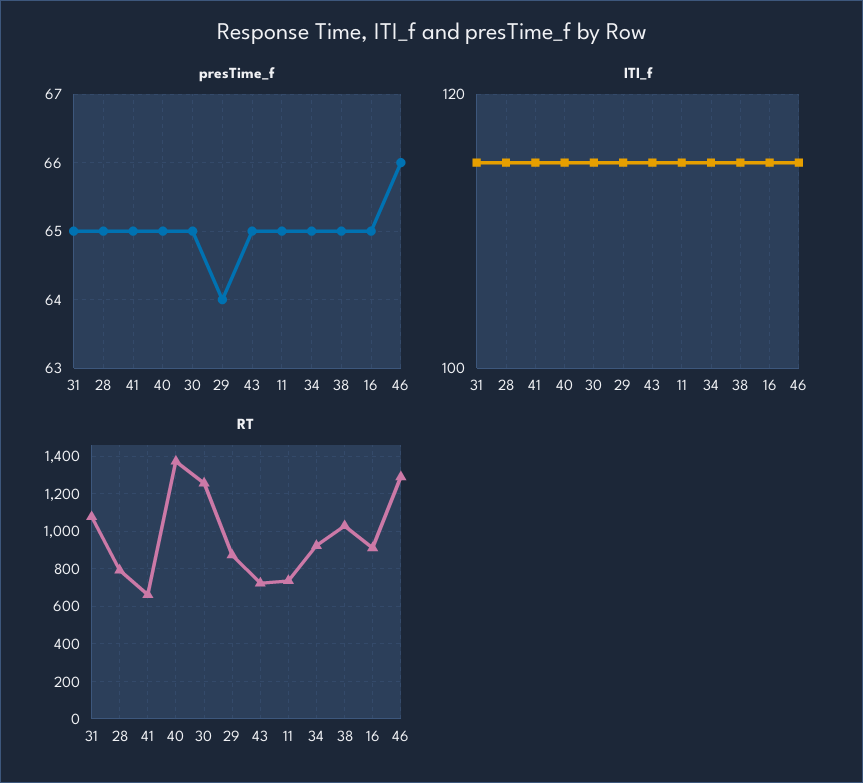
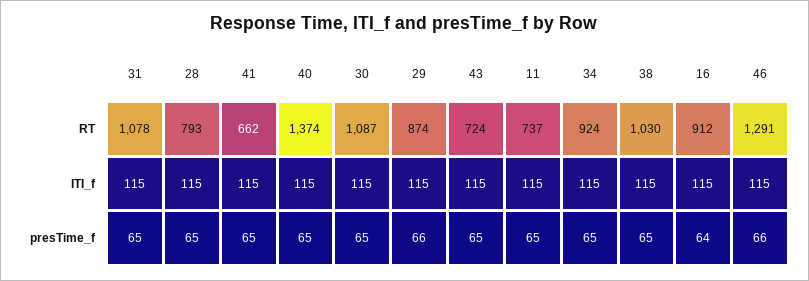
presTime_f, 29: 64 -> 66
presTime_f, 16: 65 -> 64
RT, 30: 1250 -> 1087

